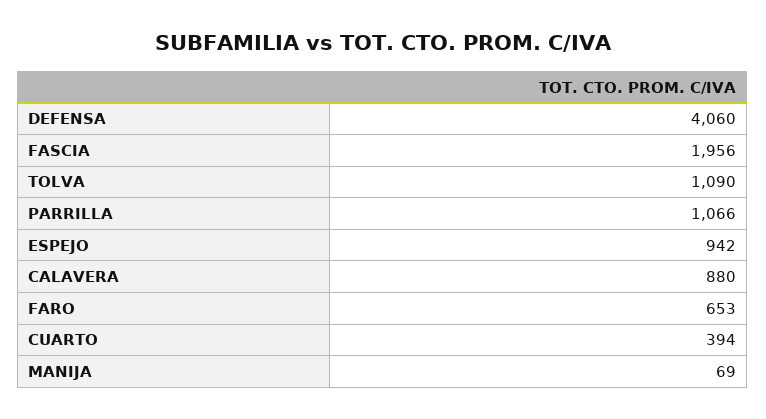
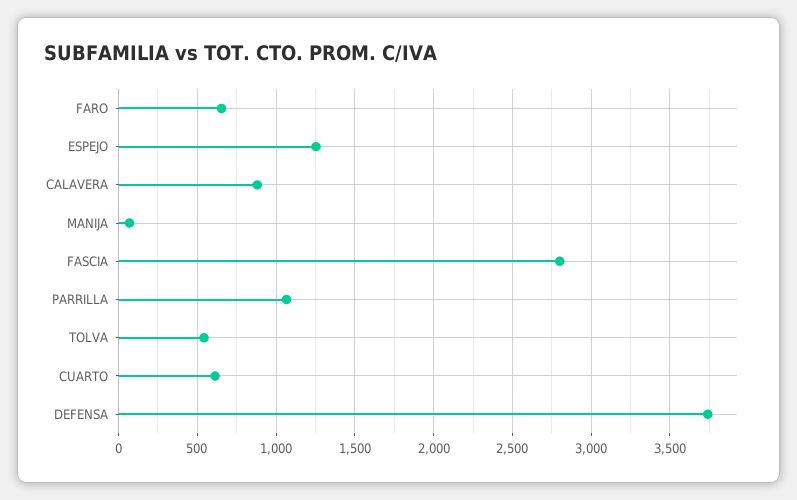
DEFENSA: 4060 -> 3750
FASCIA: 1956 -> 2800
TOLVA: 1090 -> 550
ESPEJO: 942 -> 1250
CUARTO: 394 -> 600

